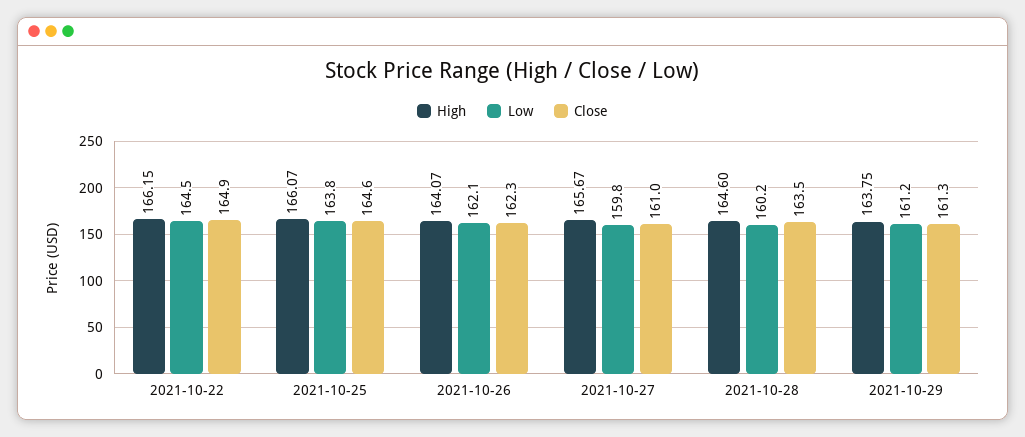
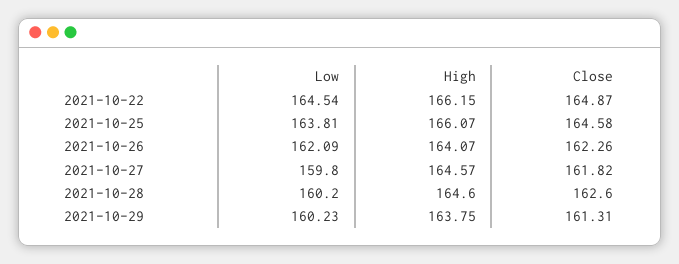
High, 2021-10-27: 165.67 -> 164.57
Close, 2021-10-27: 161 -> 161.82
Close, 2021-10-28: 163.5 -> 162.6
Low, 2021-10-29: 161.2 -> 160.23

